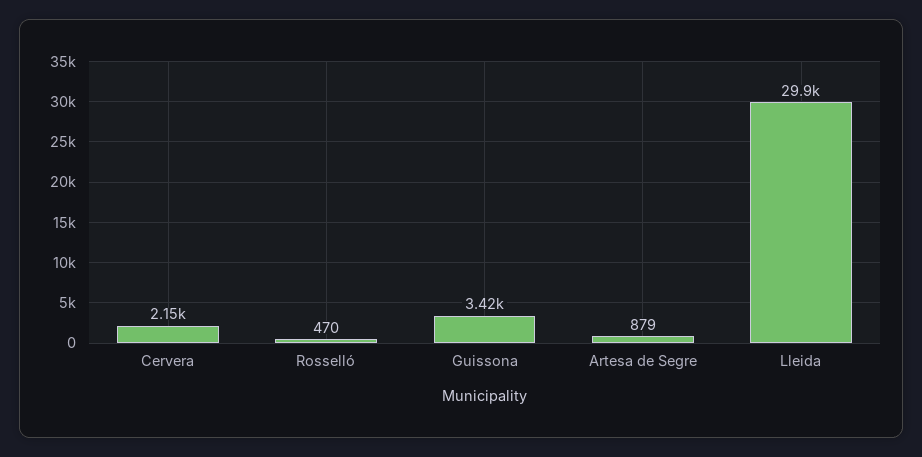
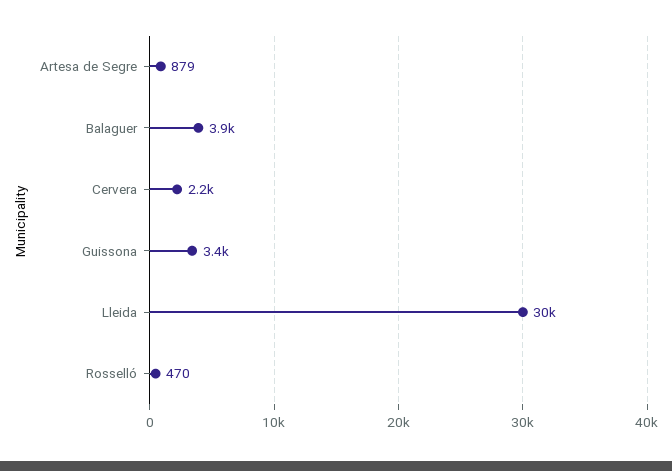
Balaguer: none -> 3900

